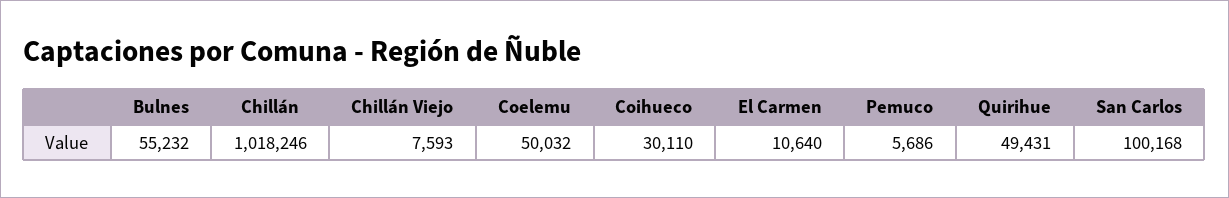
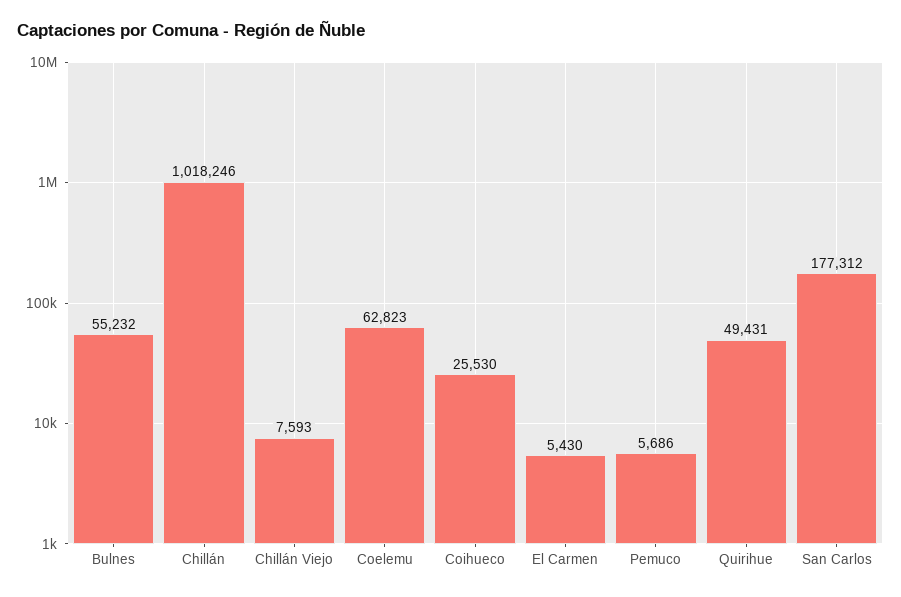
Coelemu: 50032 -> 62823
Coihueco: 30110 -> 25530
El Carmen: 10640 -> 5430
San Carlos: 100168 -> 177312

